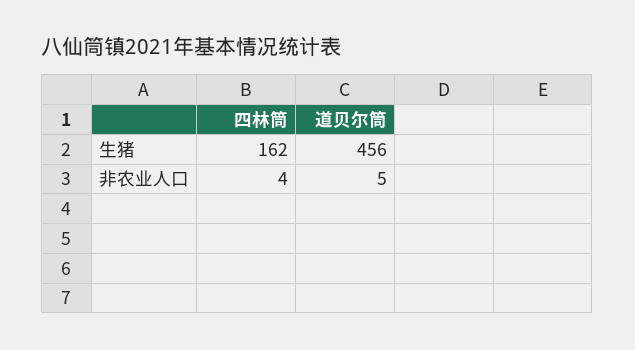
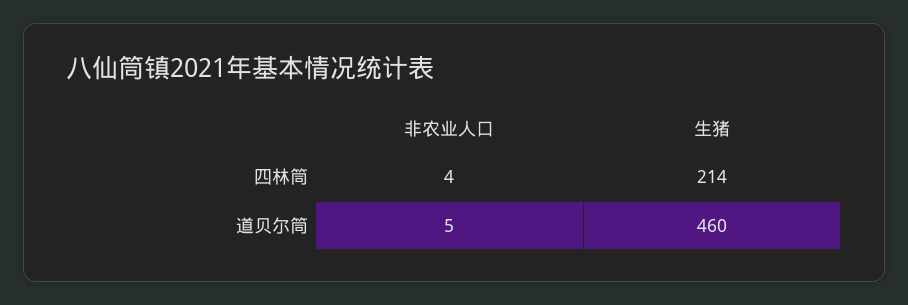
四林筒, 生猪: 162 -> 214
道贝尔筒, 生猪: 456 -> 460

